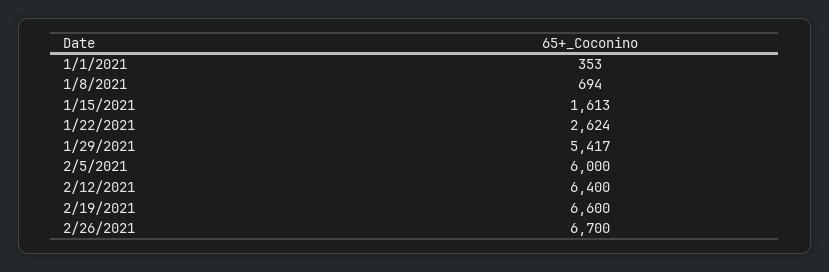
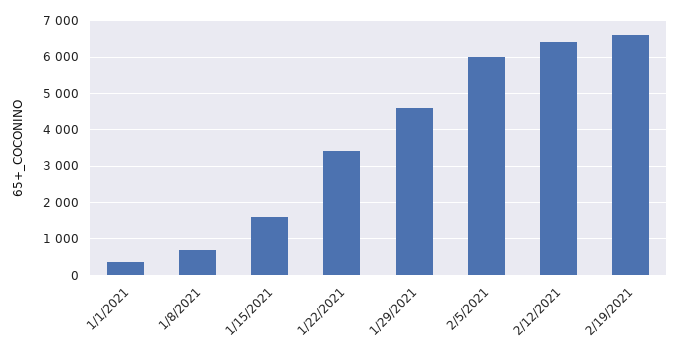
1/22/2021: 2624 -> 3400
1/29/2021: 5417 -> 4600
2/26/2021: 6700 -> none

